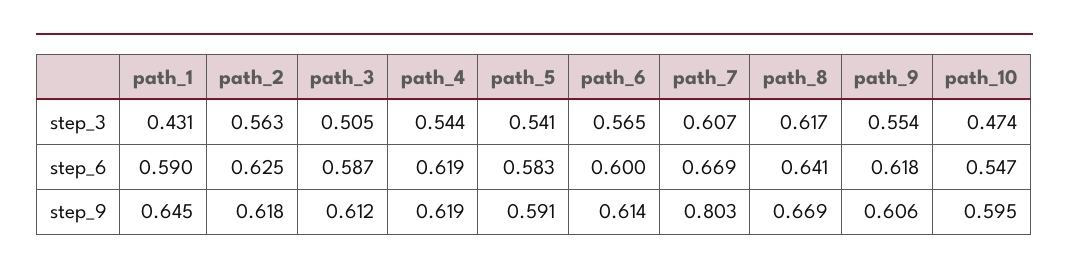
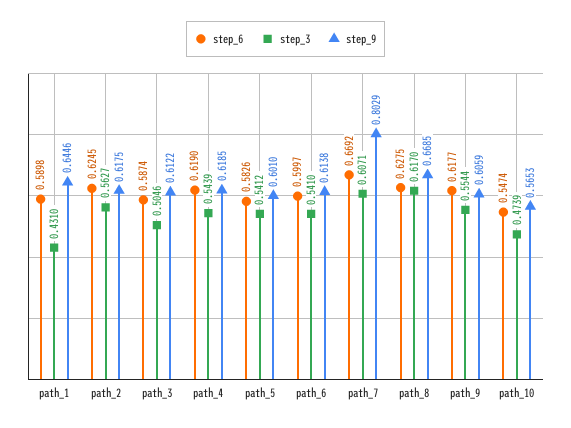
step_3, path_6: 0.565 -> 0.541
step_6, path_8: 0.641 -> 0.6275
step_9, path_5: 0.591 -> 0.601
step_9, path_10: 0.595 -> 0.5653

